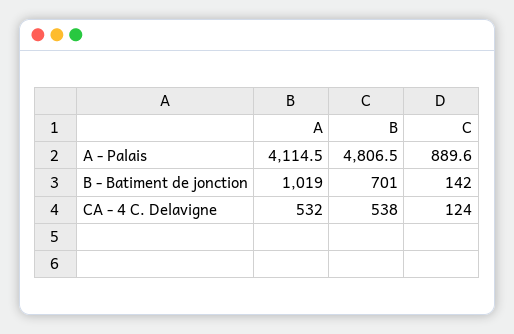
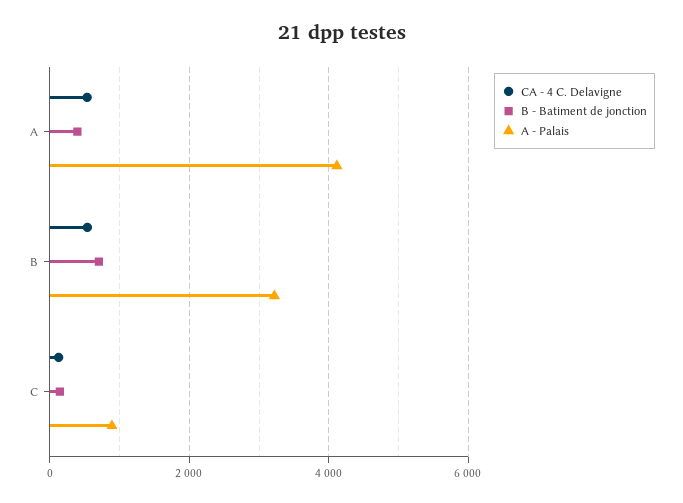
A - Palais, B: 4806.5 -> 3200
B - Batiment de jonction, A: 1019 -> 400

